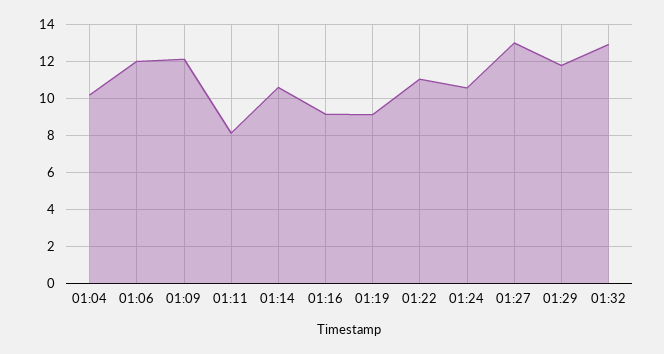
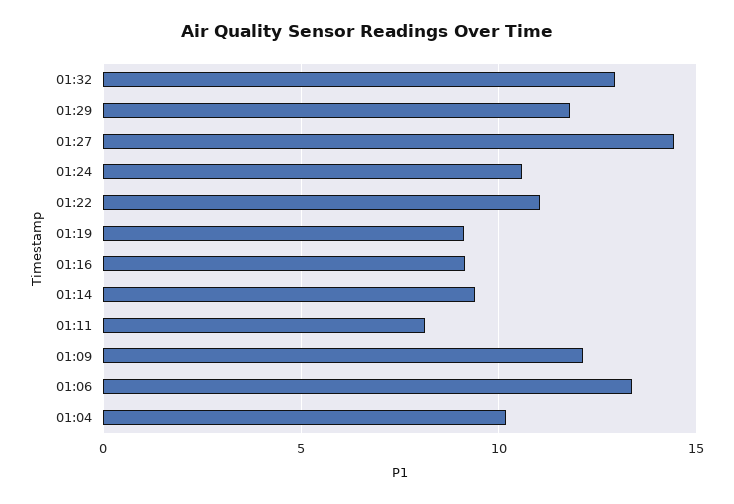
01:06: 12 -> 13.5
01:14: 10.5 -> 9.5
01:27: 13 -> 14.5

